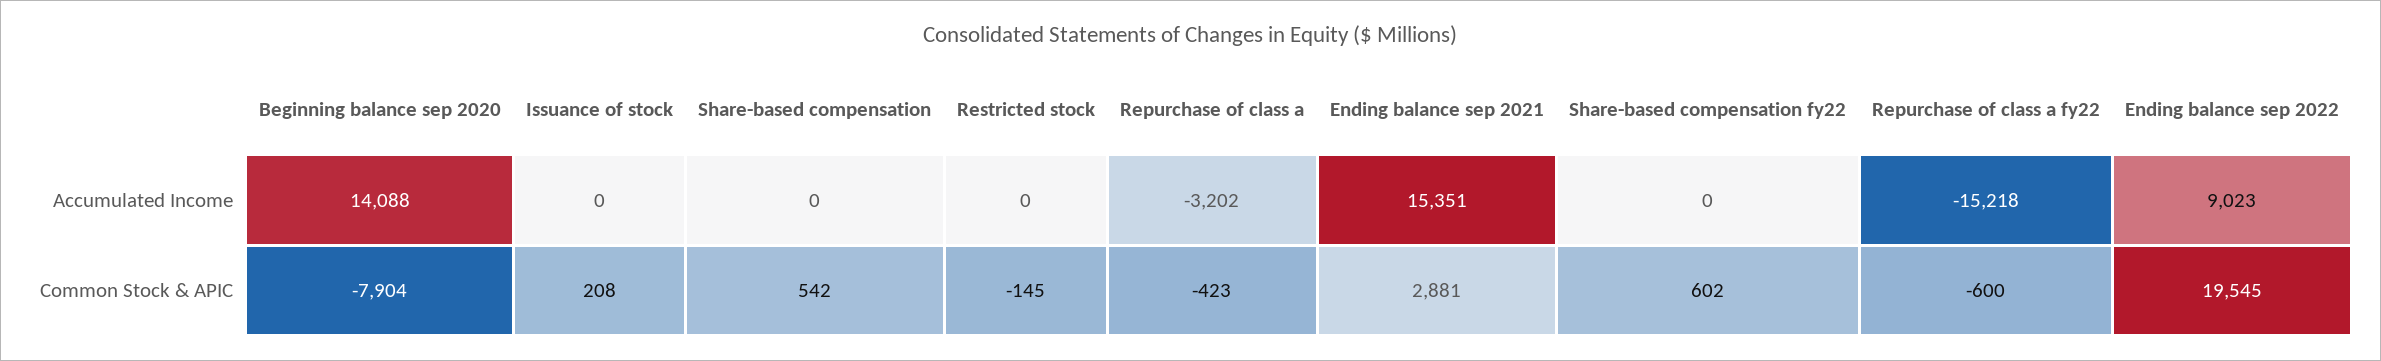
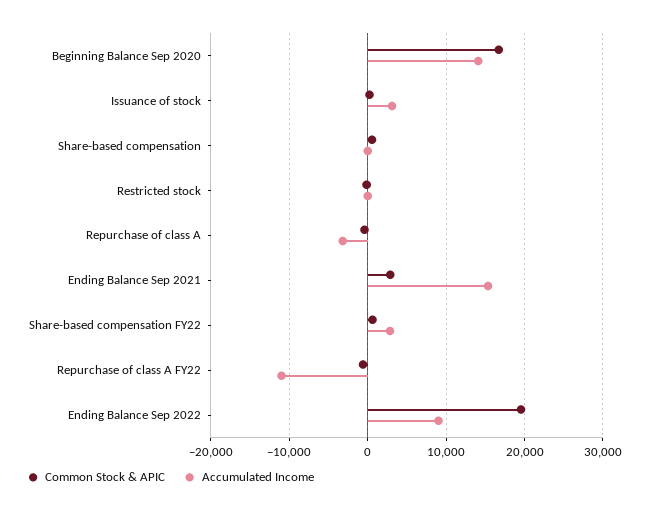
Accumulated Income, Issuance of stock: 0 -> 3000
Accumulated Income, Share-based compensation fy22: 0 -> 3000
Accumulated Income, Repurchase of class a fy22: -15218 -> -11000
Common Stock & APIC, Beginning balance sep 2020: -7904 -> 17000

